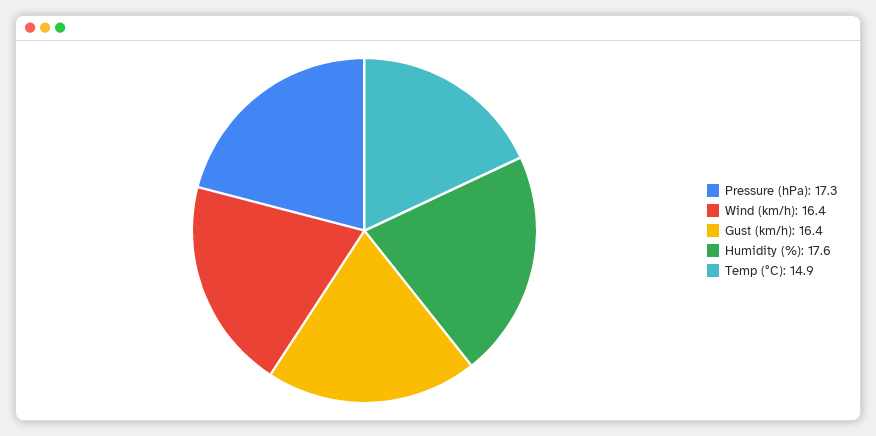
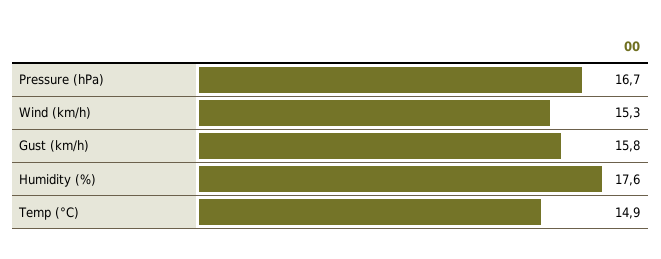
Pressure (hPa): 17.3 -> 16.7
Wind (km/h): 16.4 -> 15.3
Gust (km/h): 16.4 -> 15.8

